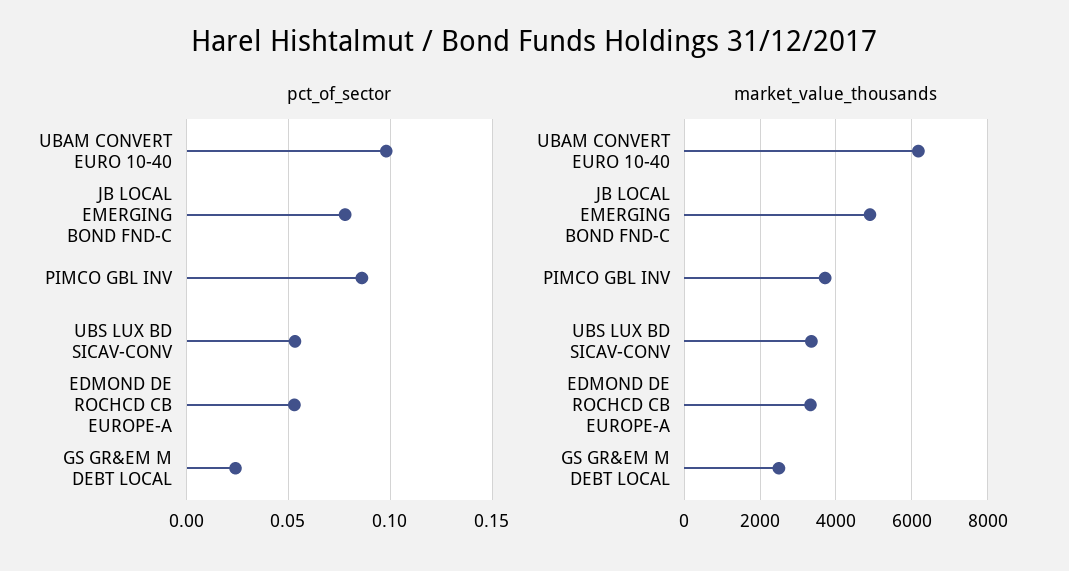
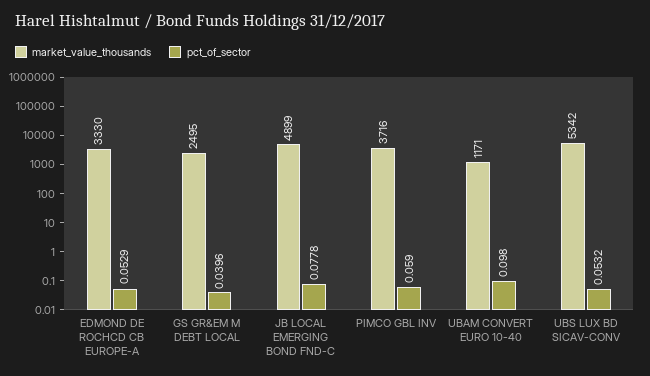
pct_of_sector, PIMCO GBL INV: 0.085 -> 0.059
pct_of_sector, GS GR&EM M DEBT LOCAL: 0.025 -> 0.0396
market_value_thousands, UBAM CONVERT EURO 10-40: 6200 -> 1171
market_value_thousands, UBS LUX BD SICAV-CONV: 3400 -> 5342

